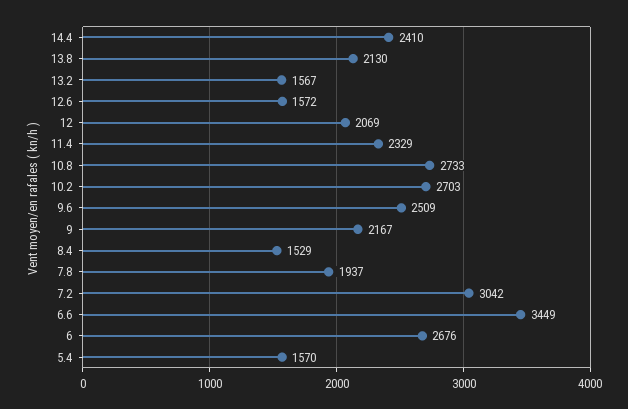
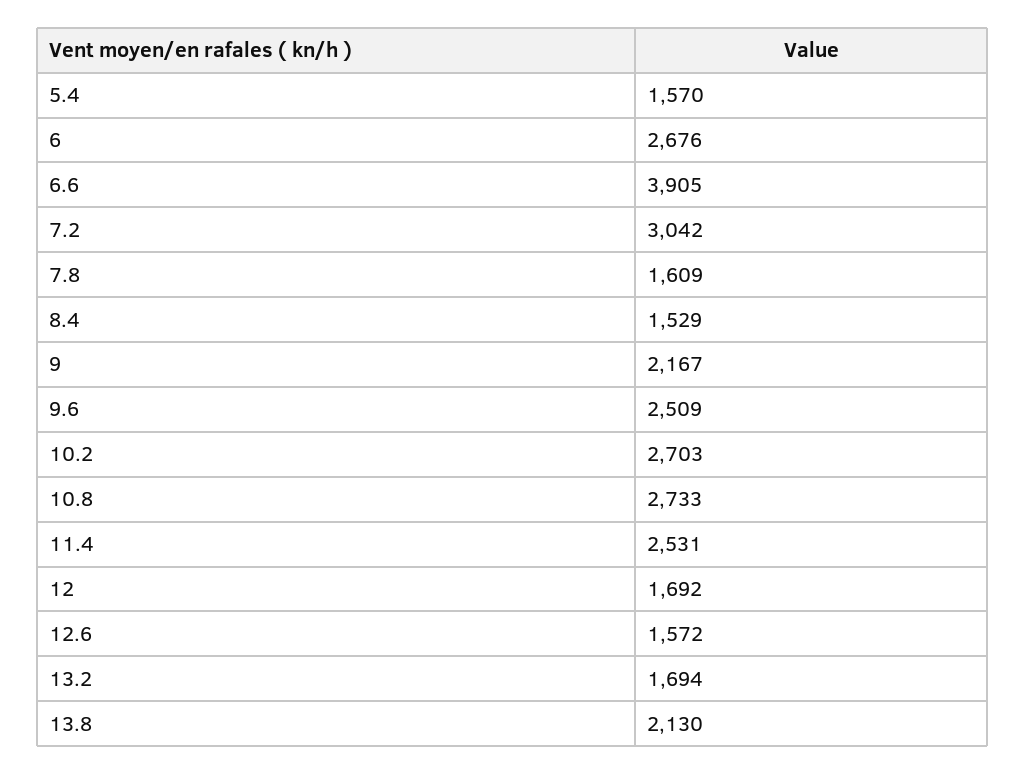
14.4: 2410 -> none
13.2: 1567 -> 1694
12: 2069 -> 1692
11.4: 2329 -> 2531
7.8: 1937 -> 1609
6.6: 3449 -> 3905

